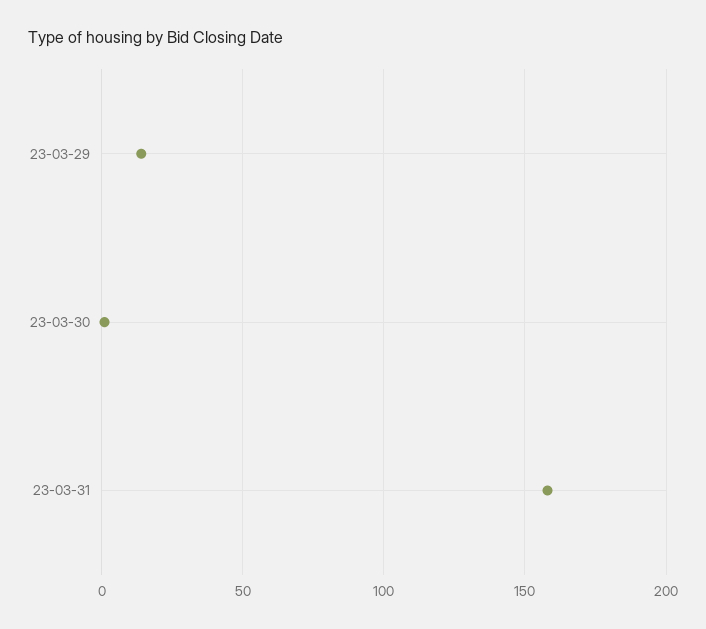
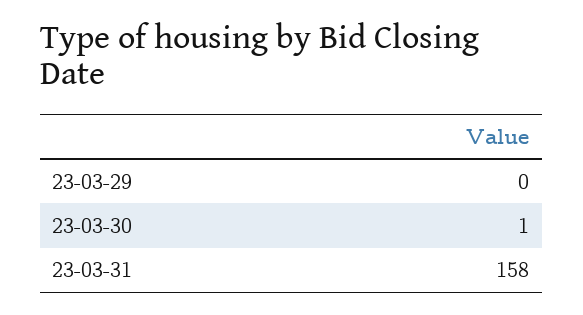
23-03-29: 15 -> 0

